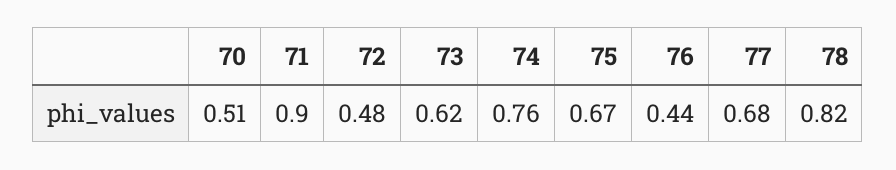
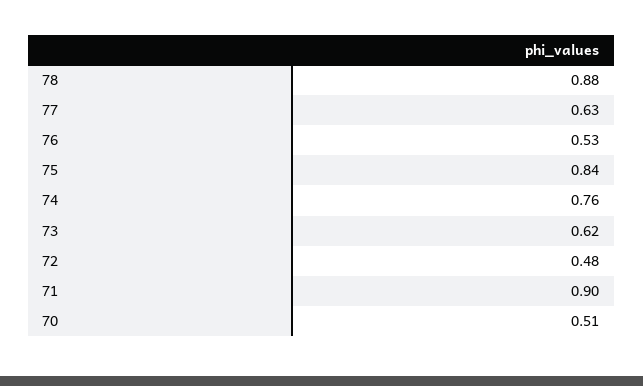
75: 0.67 -> 0.84
76: 0.44 -> 0.53
77: 0.68 -> 0.63
78: 0.82 -> 0.88

